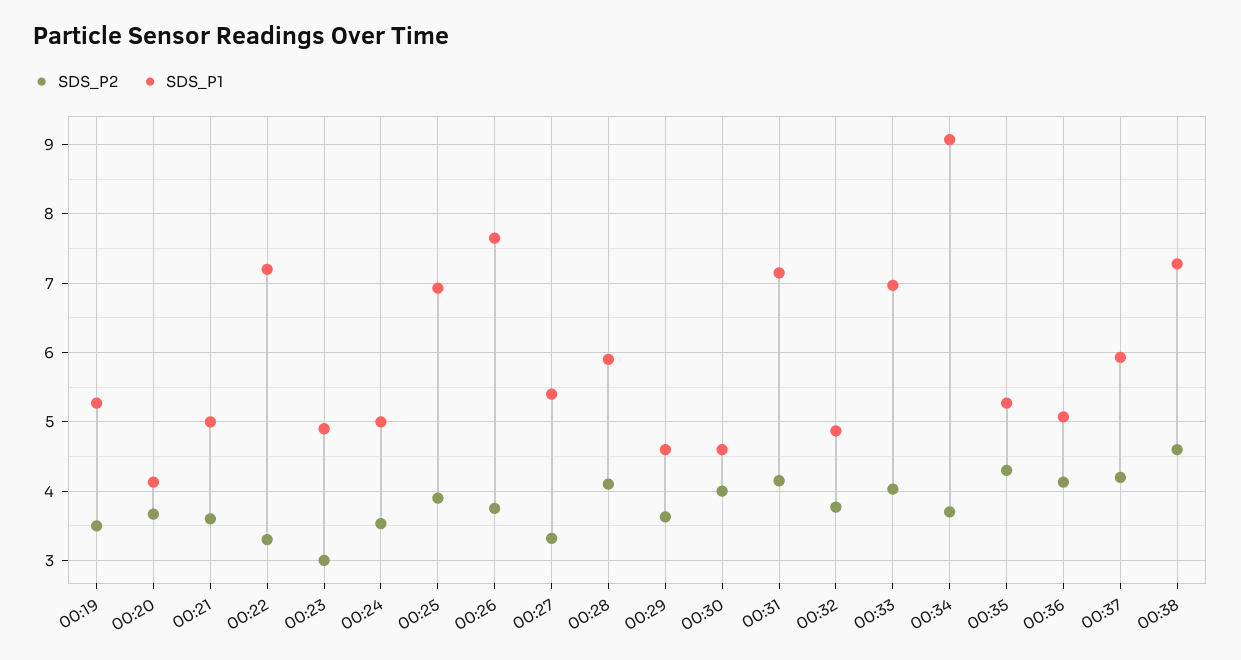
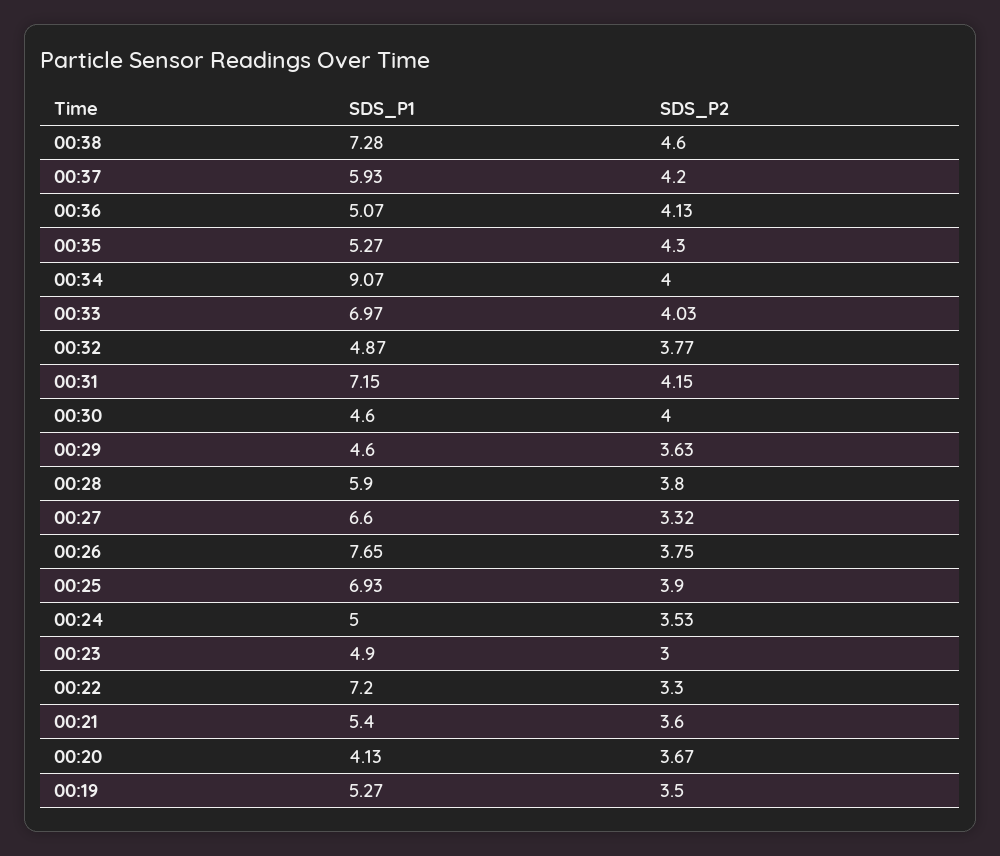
SDS_P1, 00:21: 5 -> 5.4
SDS_P1, 00:27: 5.4 -> 6.6
SDS_P2, 00:28: 4.1 -> 3.8
SDS_P2, 00:34: 3.7 -> 4

